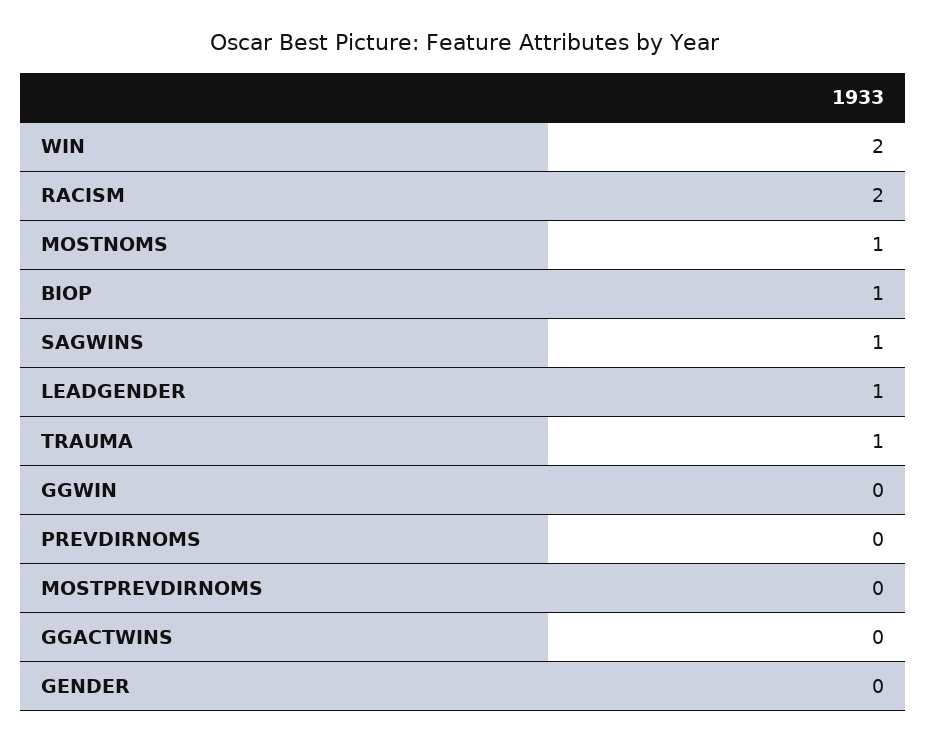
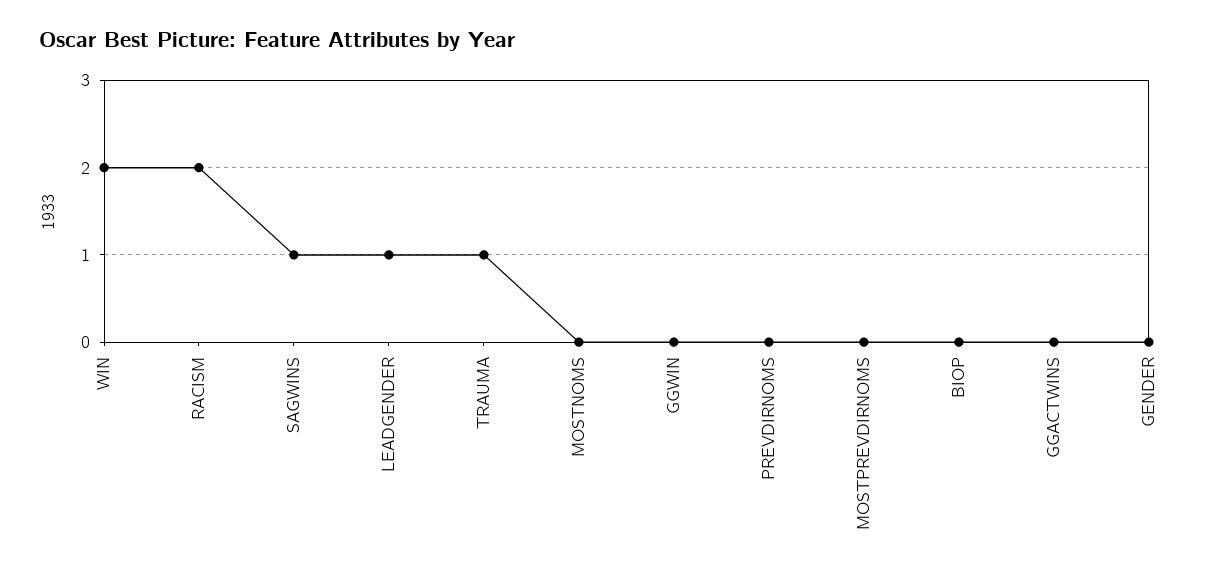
MOSTNOMS: 1 -> 0
BIOP: 1 -> 0

